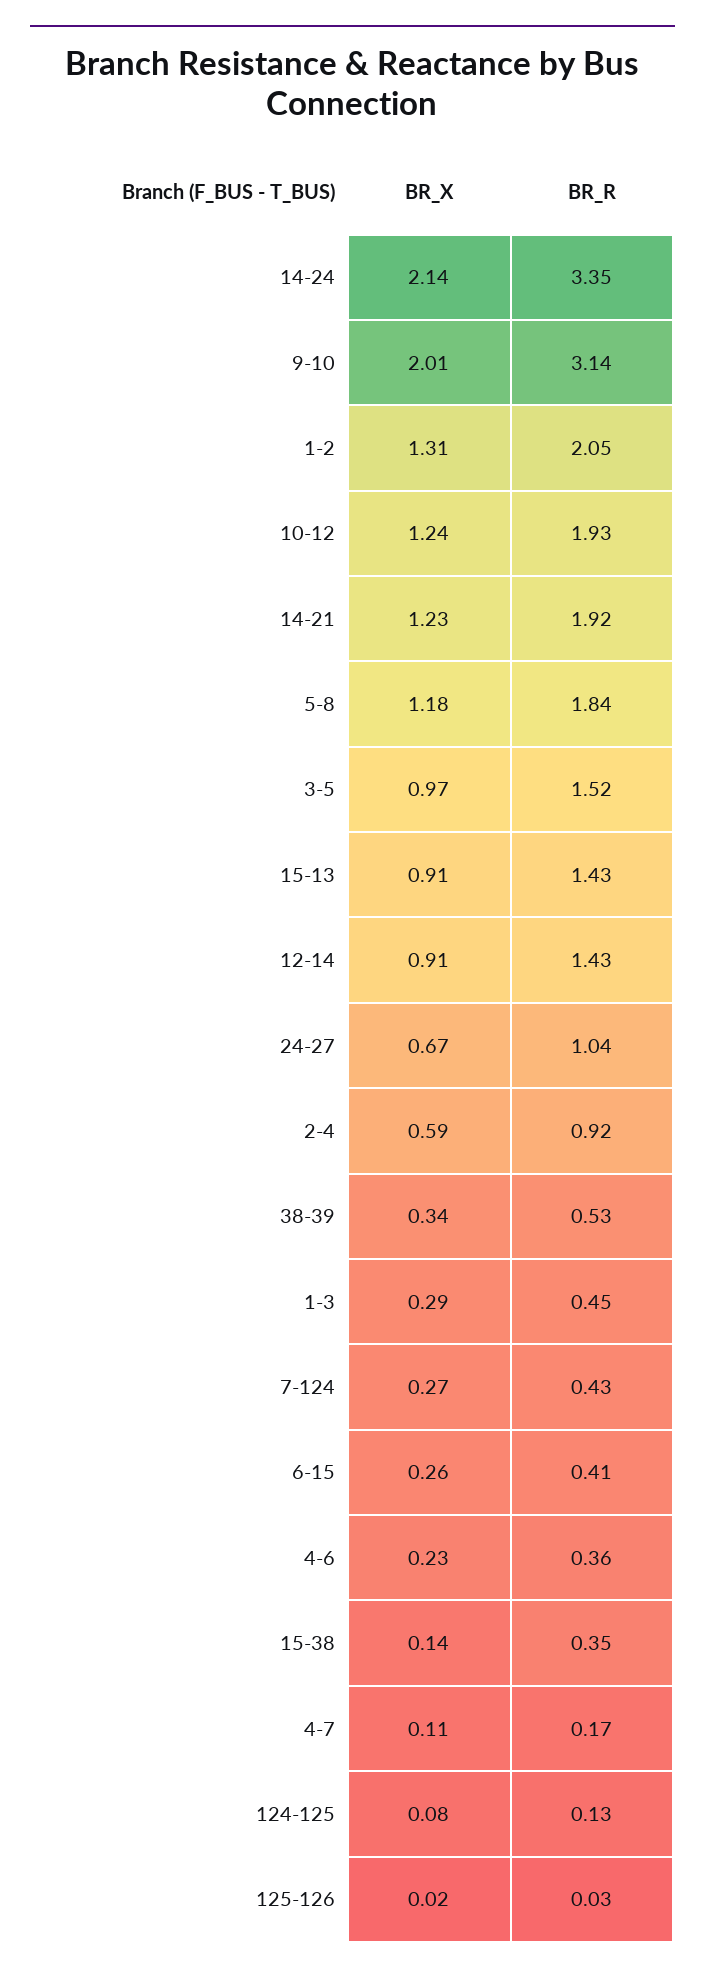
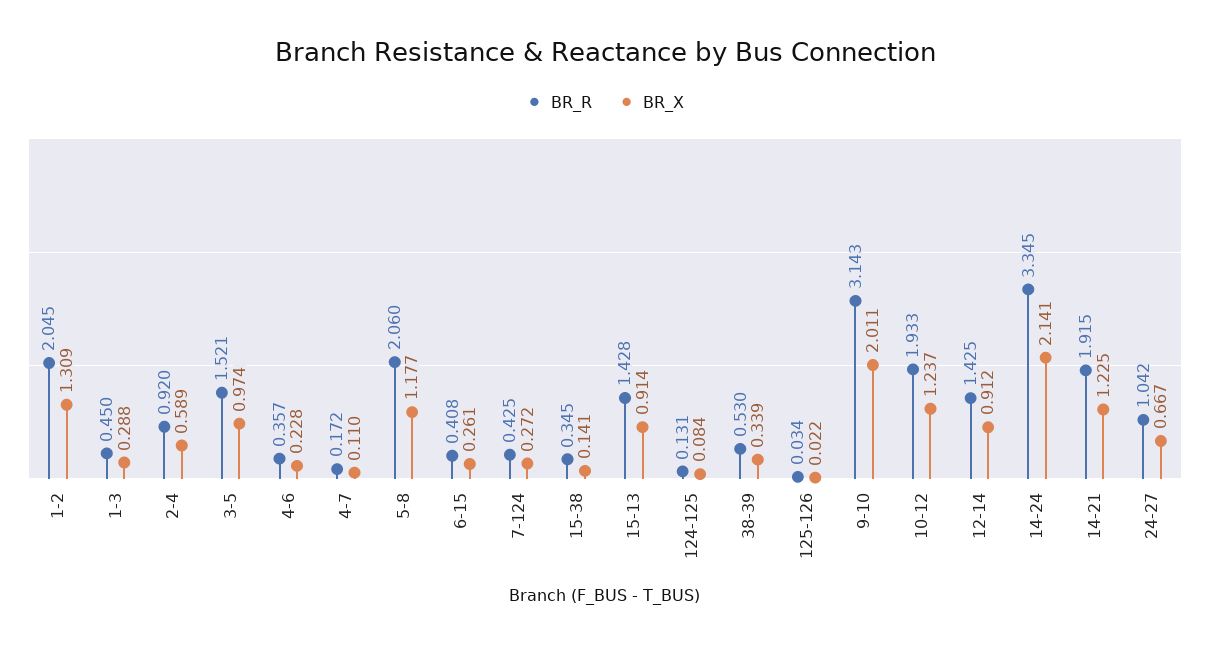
BR_R, 5-8: 1.84 -> 2.06

